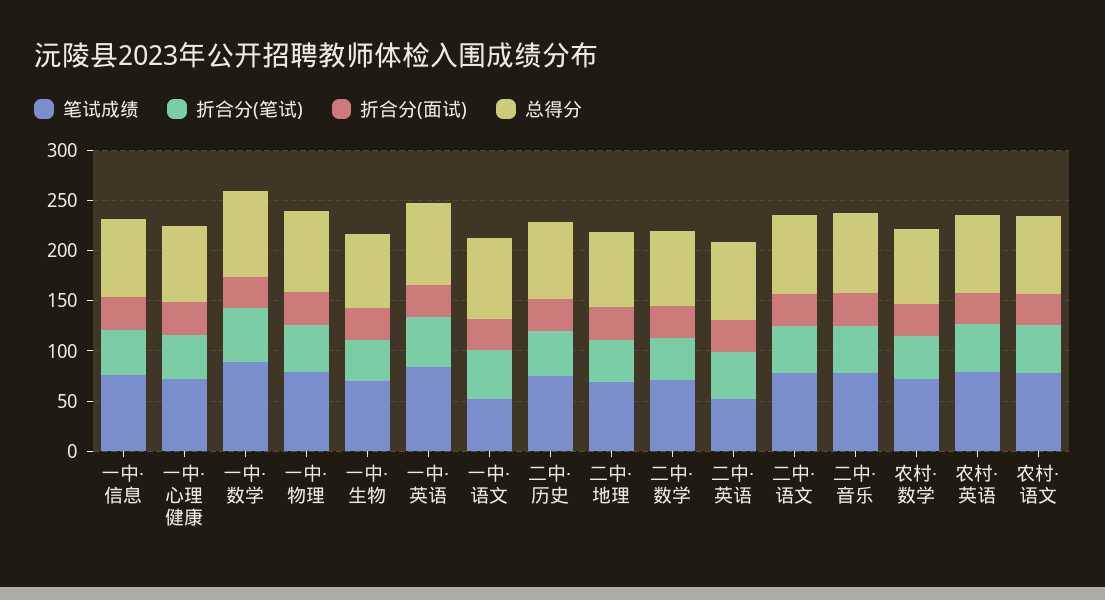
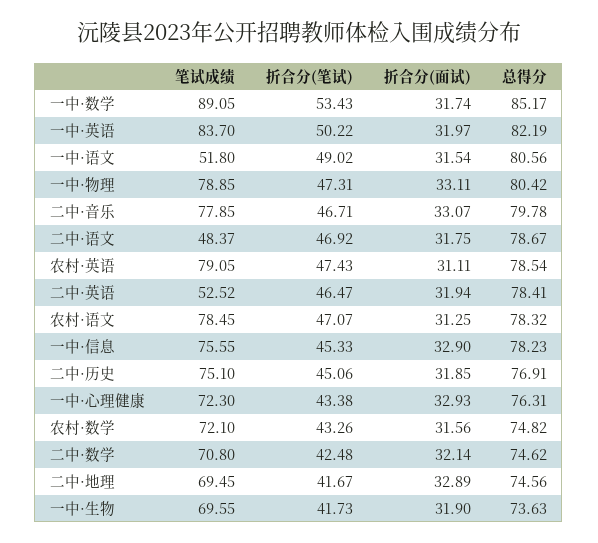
笔试成绩, 二中·语文: 80 -> 48.37

